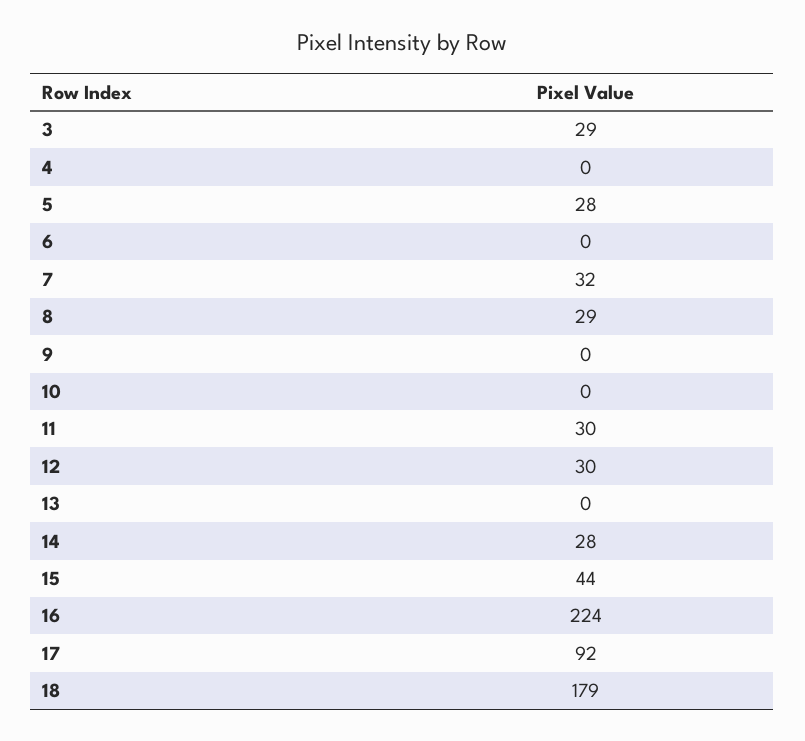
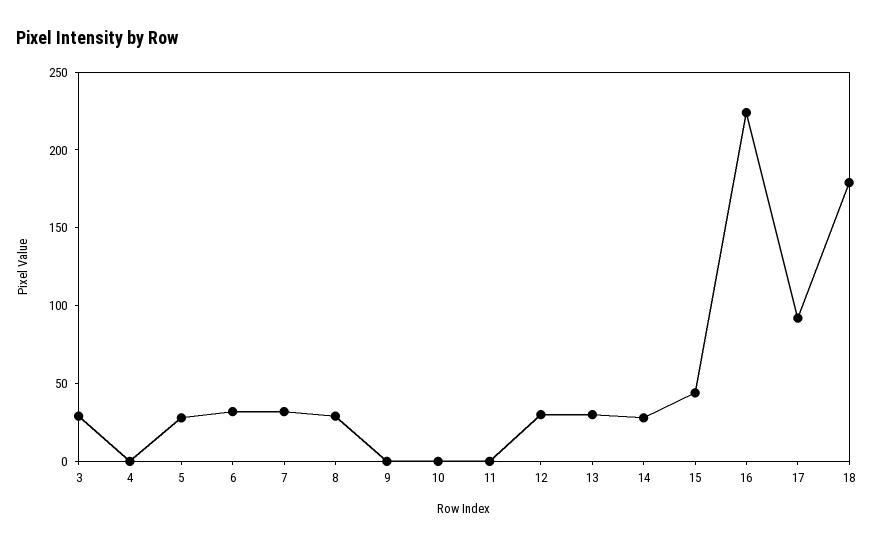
6: 0 -> 30
11: 30 -> 0
13: 0 -> 30

